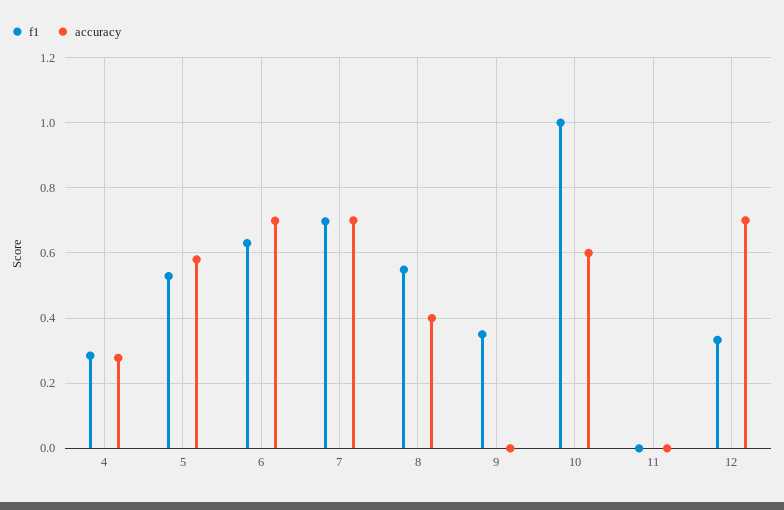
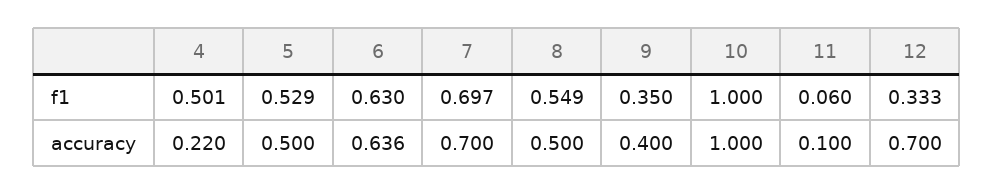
f1, 4: 0.28 -> 0.501
accuracy, 4: 0.28 -> 0.22
accuracy, 5: 0.58 -> 0.5
accuracy, 6: 0.7 -> 0.636
accuracy, 8: 0.4 -> 0.5
accuracy, 9: 0 -> 0.4
accuracy, 10: 0.6 -> 1
f1, 11: 0 -> 0.06
accuracy, 11: 0 -> 0.1

